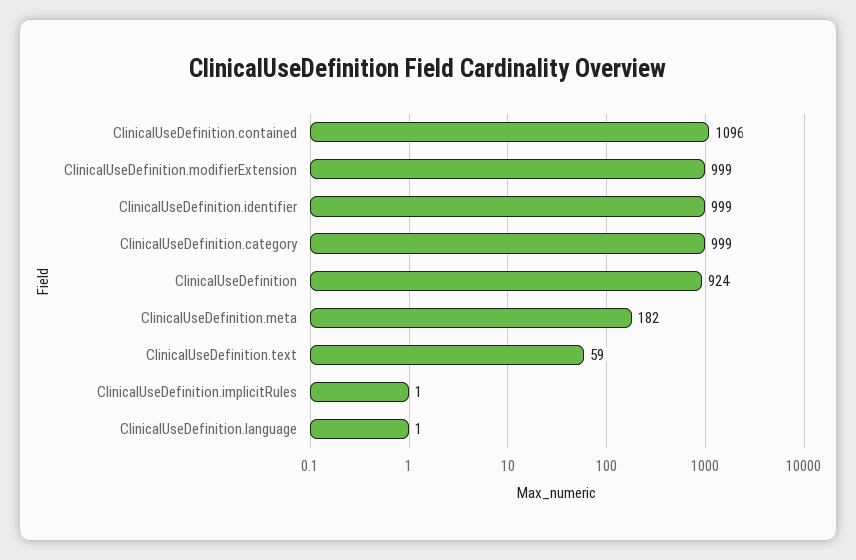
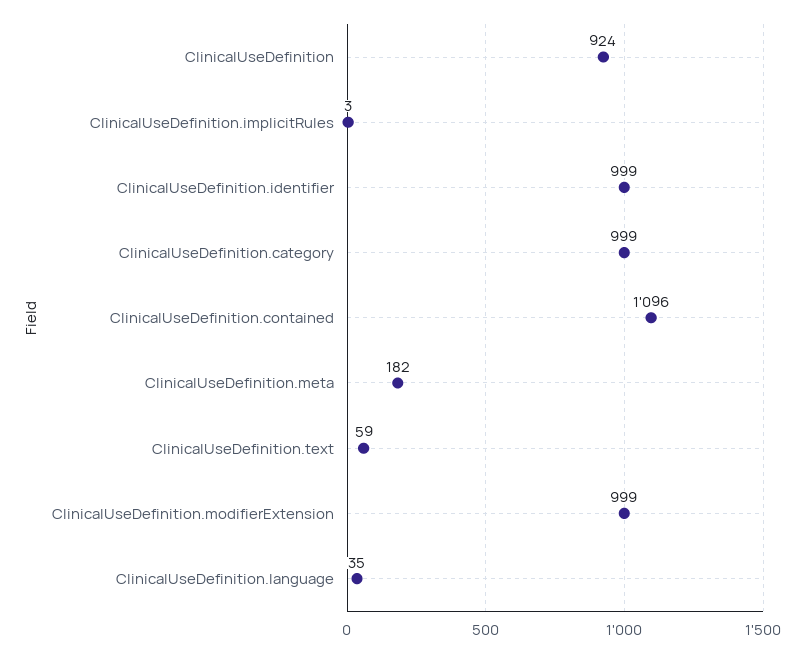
ClinicalUseDefinition.implicitRules: 1 -> 3
ClinicalUseDefinition.language: 1 -> 35

